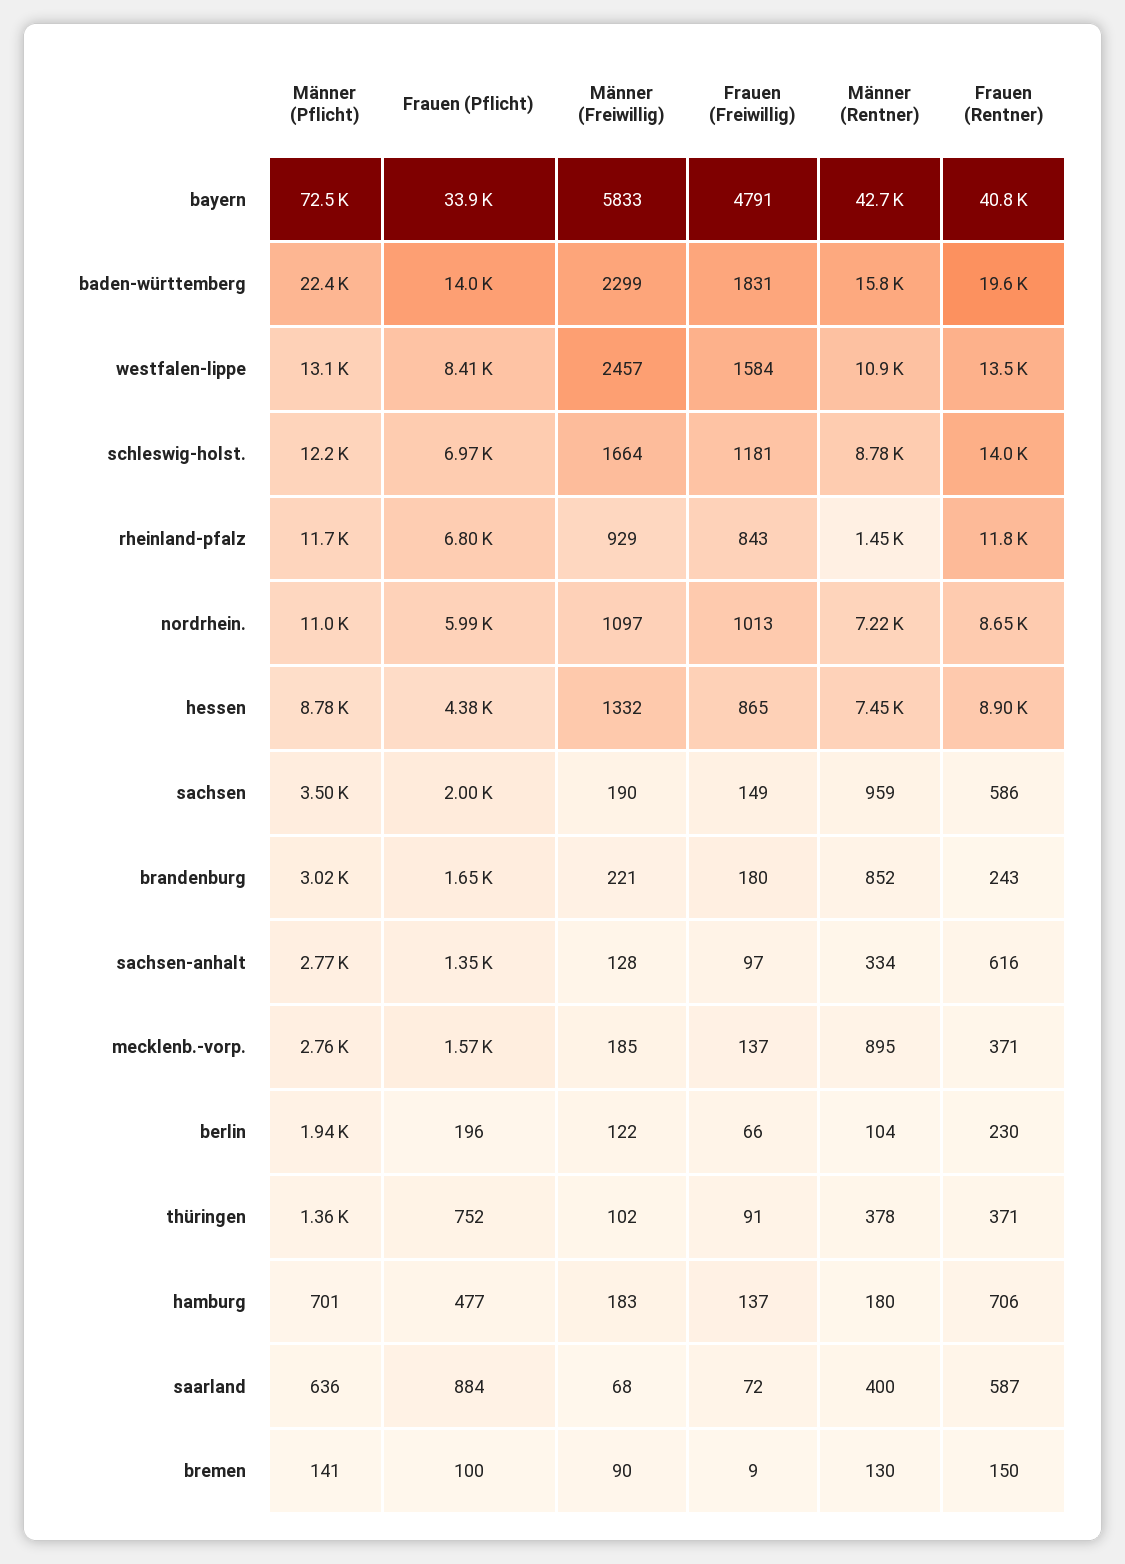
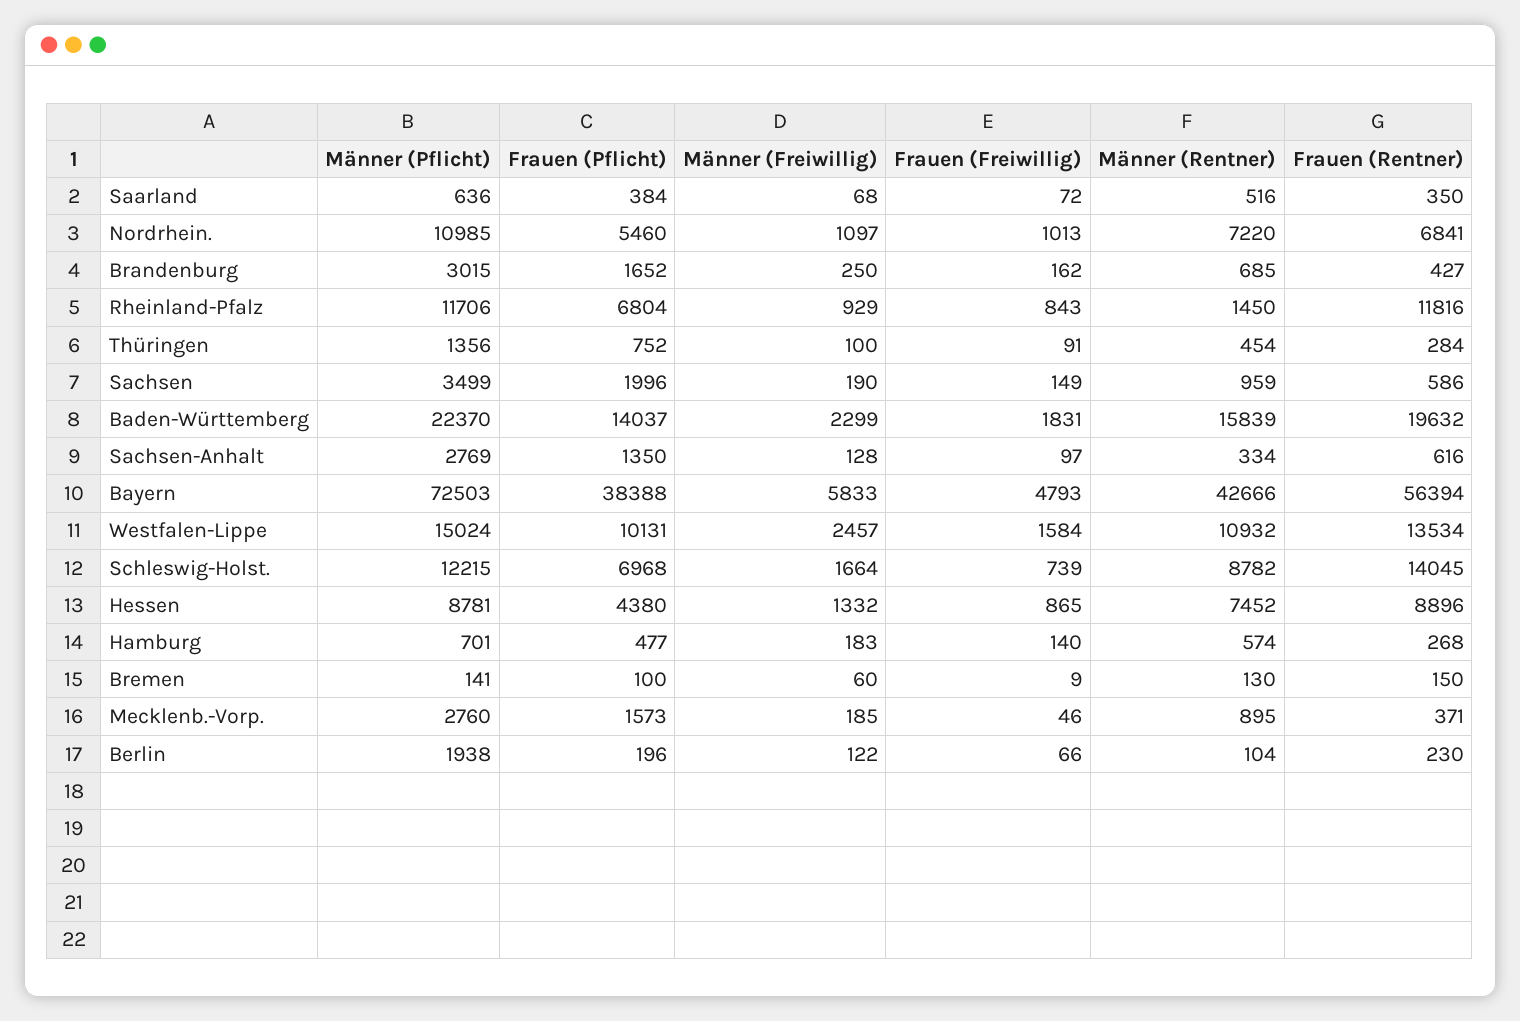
Frauen (Pflicht), bayern: 33900 -> 38388
Frauen (Freiwillig), bayern: 4791 -> 4793
Frauen (Rentner), bayern: 40800 -> 56394
Männer (Pflicht), westfalen-lippe: 13100 -> 15024
Frauen (Pflicht), westfalen-lippe: 8410 -> 10131
Frauen (Freiwillig), schleswig-holst.: 1181 -> 739
Frauen (Pflicht), nordrhein.: 5990 -> 5460
Frauen (Rentner), nordrhein.: 8650 -> 6841
Männer (Freiwillig), brandenburg: 221 -> 250
Frauen (Freiwillig), brandenburg: 180 -> 162
Männer (Rentner), brandenburg: 852 -> 685
Frauen (Rentner), brandenburg: 243 -> 427
Frauen (Freiwillig), mecklenb.-vorp.: 137 -> 46
Männer (Freiwillig), thüringen: 102 -> 100
Männer (Rentner), thüringen: 378 -> 454
Frauen (Rentner), thüringen: 371 -> 284
Frauen (Freiwillig), hamburg: 137 -> 140
Männer (Rentner), hamburg: 180 -> 574
Frauen (Rentner), hamburg: 706 -> 268
Frauen (Pflicht), saarland: 884 -> 384
Männer (Rentner), saarland: 400 -> 516
Frauen (Rentner), saarland: 587 -> 350
Männer (Freiwillig), bremen: 90 -> 60

